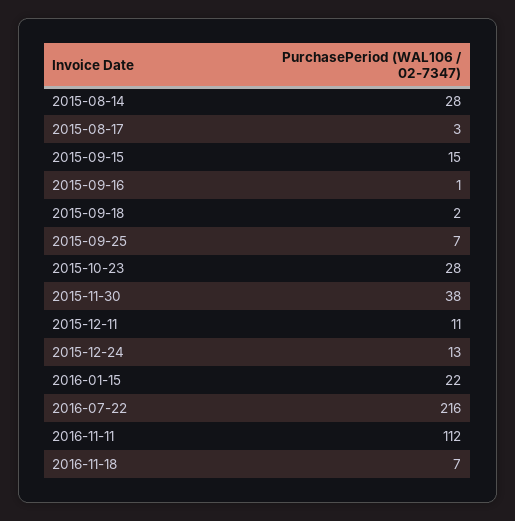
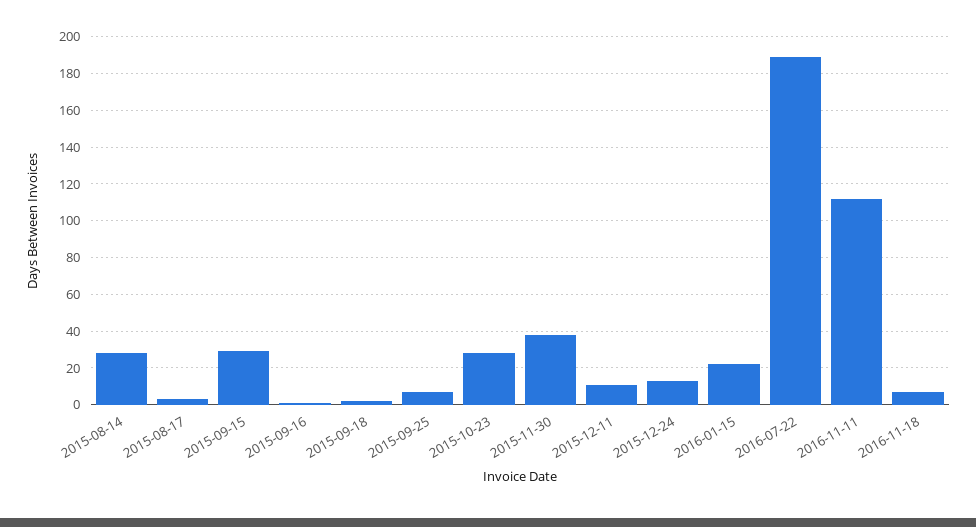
2015-09-15: 15 -> 30
2016-07-22: 216 -> 190

